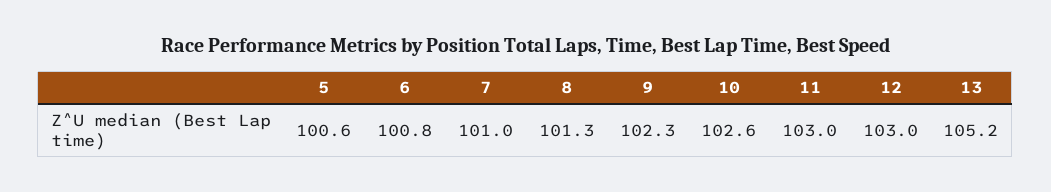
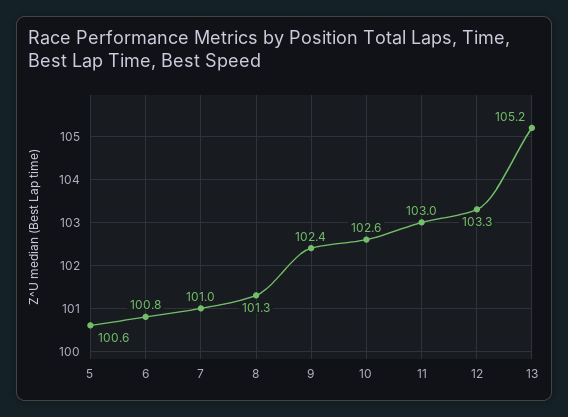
9: 102.3 -> 102.4
12: 103 -> 103.3

